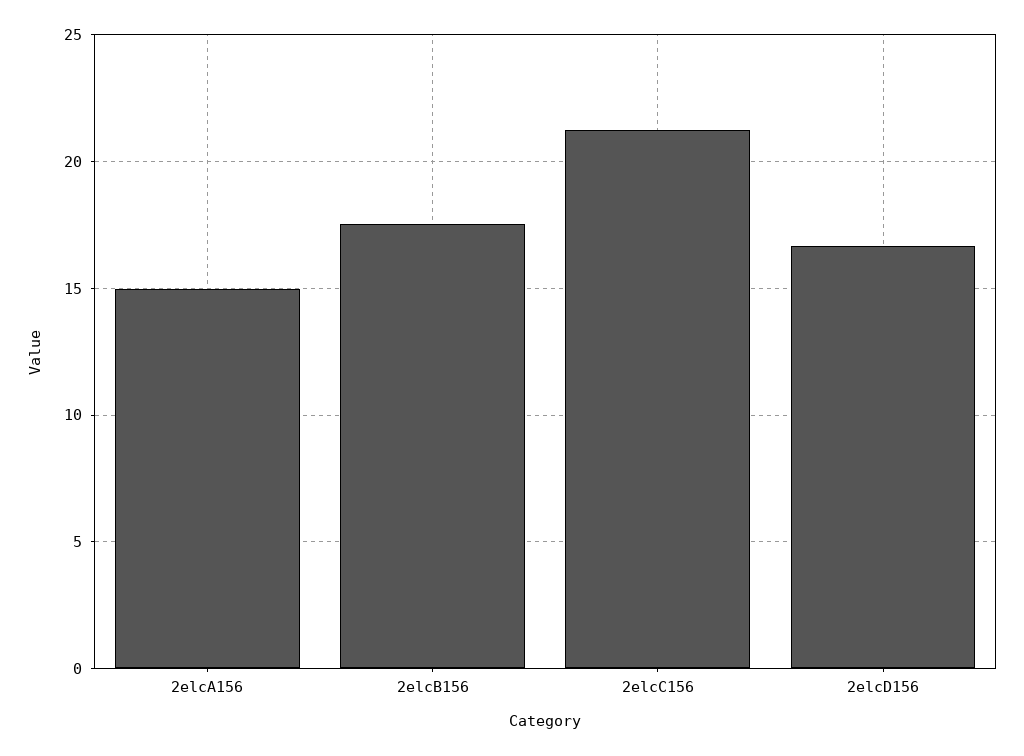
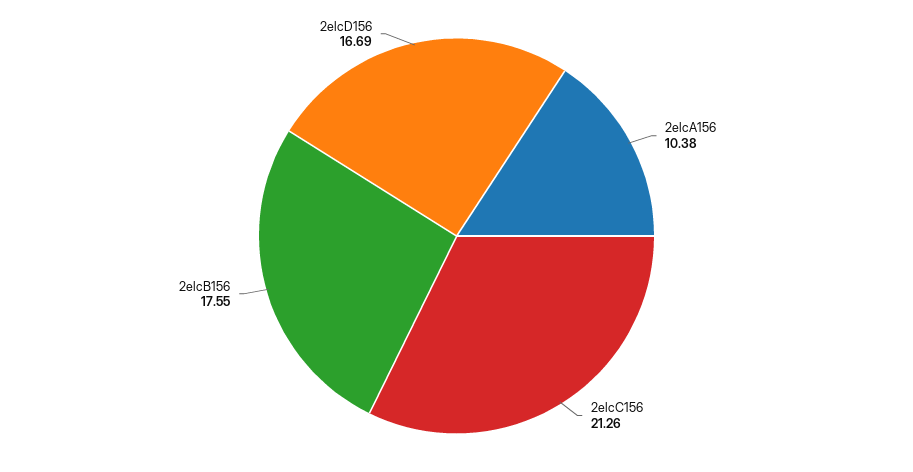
2elcA156: 15 -> 10.38

